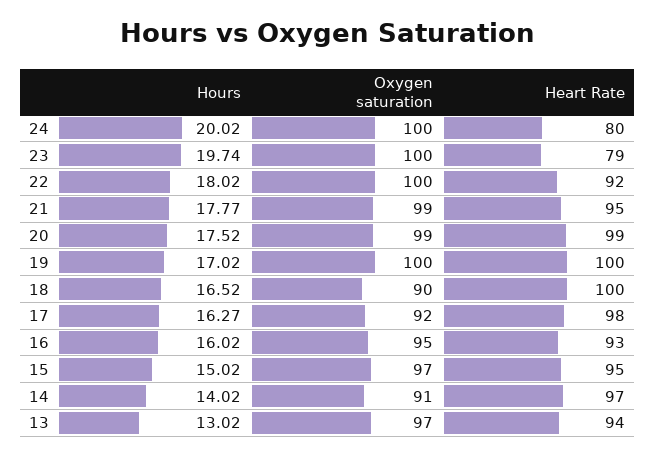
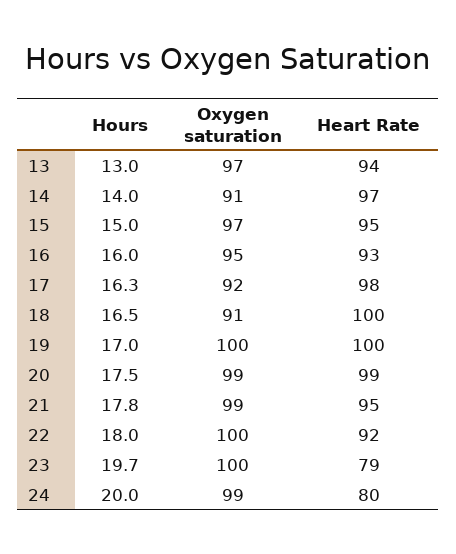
Oxygen saturation, 24: 100 -> 99
Oxygen saturation, 18: 90 -> 91

